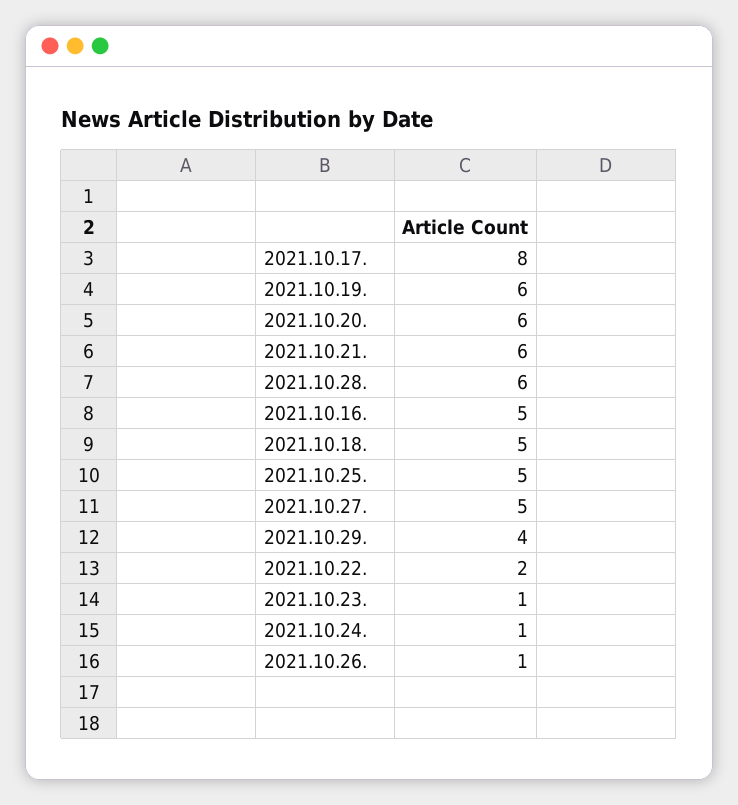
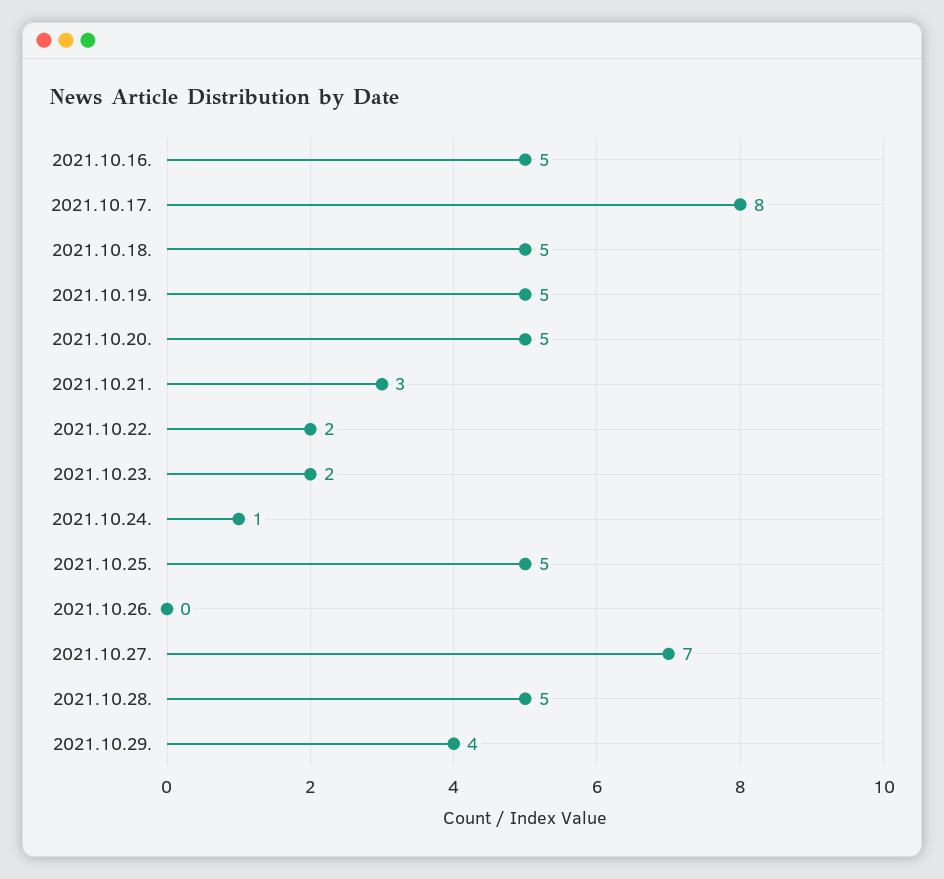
2021.10.19.: 6 -> 5
2021.10.20.: 6 -> 5
2021.10.21.: 6 -> 3
2021.10.28.: 6 -> 5
2021.10.27.: 5 -> 7
2021.10.23.: 1 -> 2
2021.10.26.: 1 -> 0

